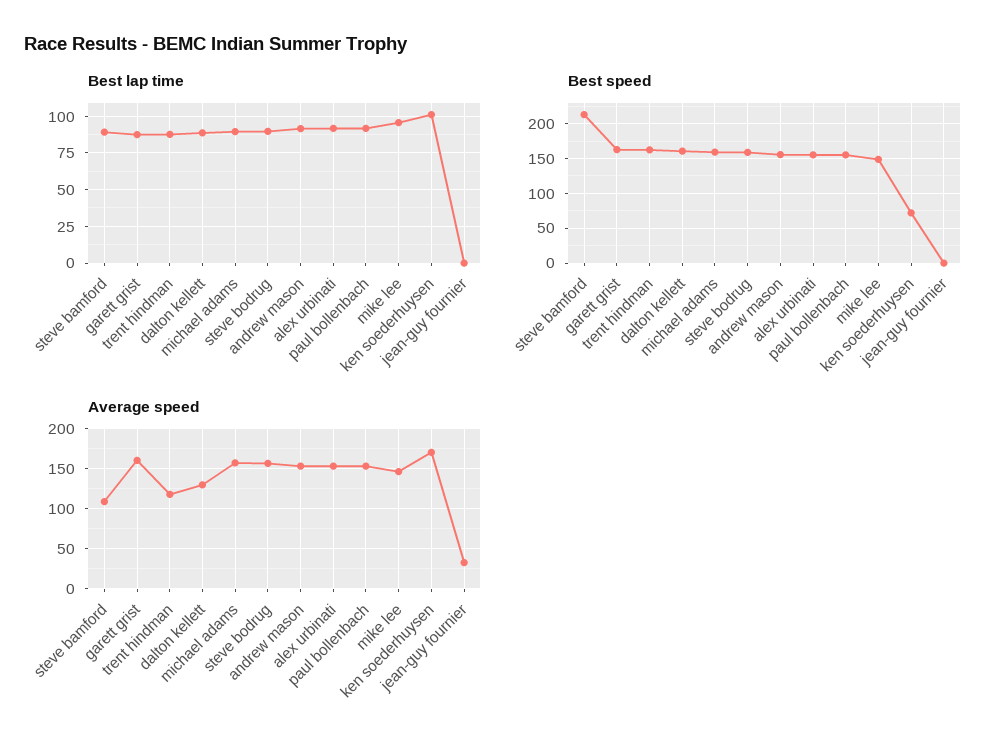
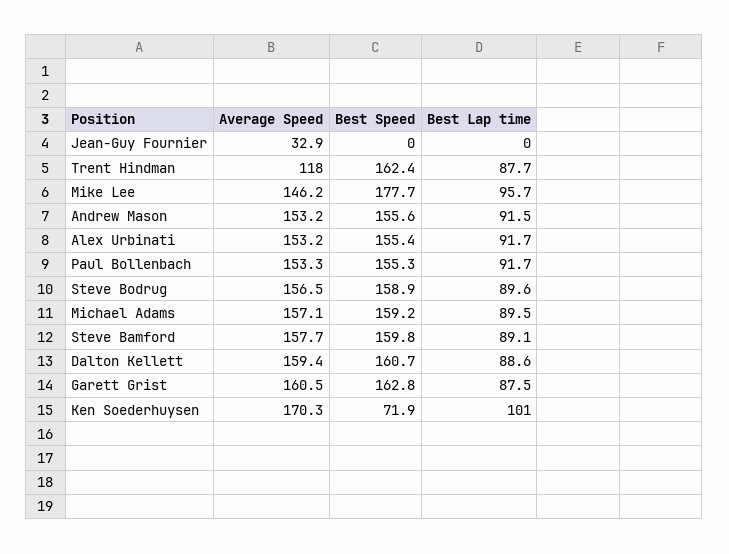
Best speed, steve bamford: 210 -> 159.8
Best speed, mike lee: 150 -> 177.7
Average speed, steve bamford: 110 -> 157.7
Average speed, dalton kellett: 130 -> 159.4

